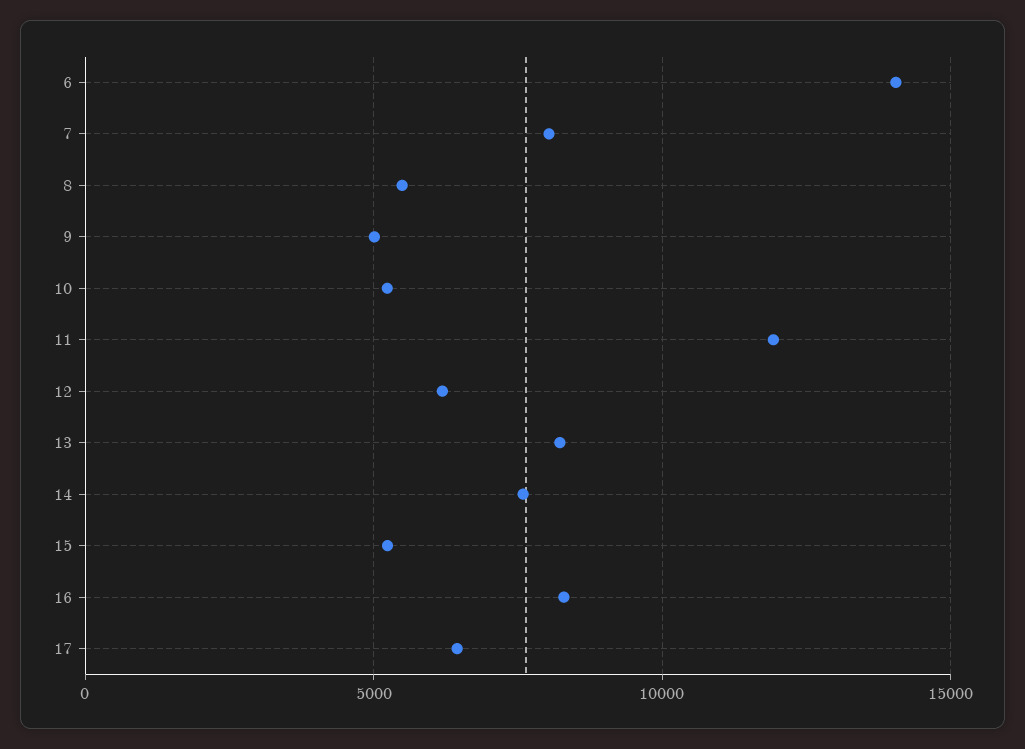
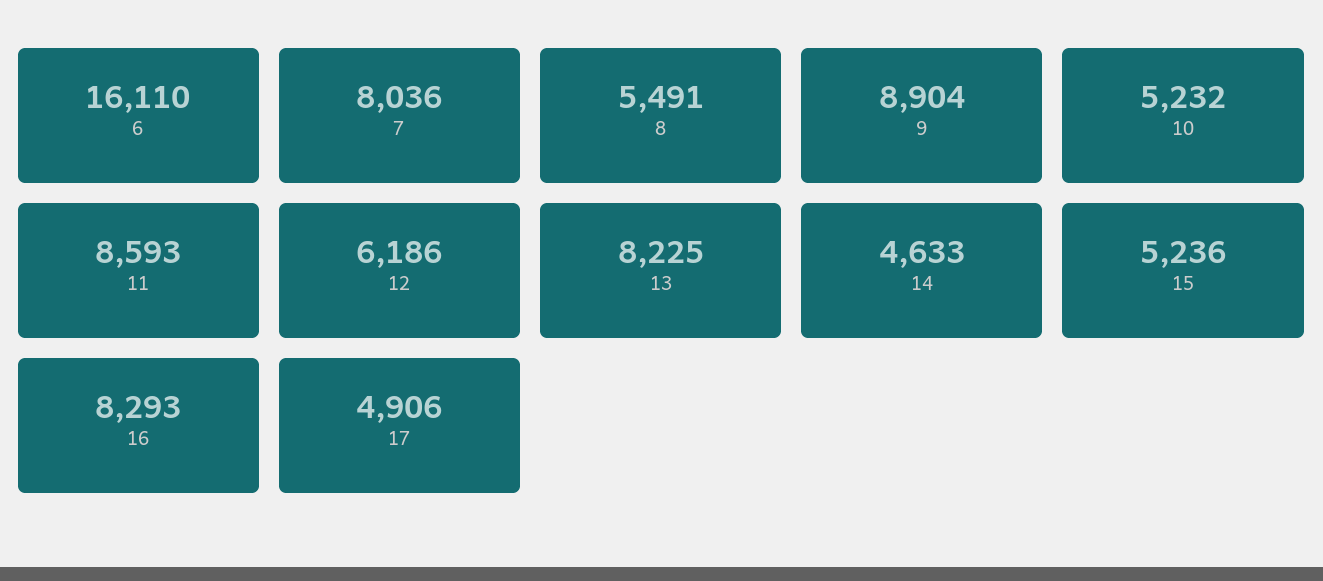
6: 14000 -> 16110
9: 5000 -> 8904
11: 12000 -> 8593
14: 7500 -> 4633
17: 6500 -> 4906

